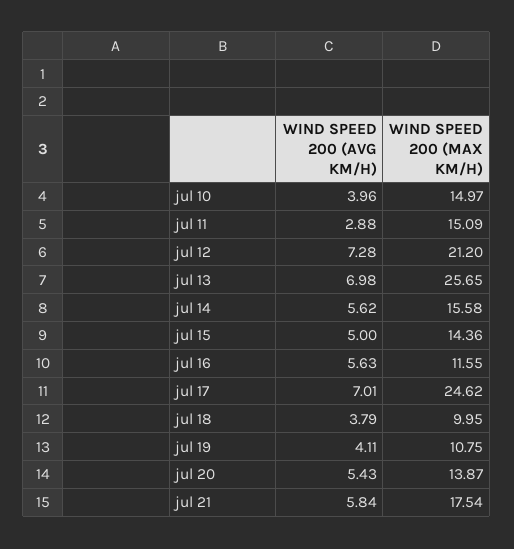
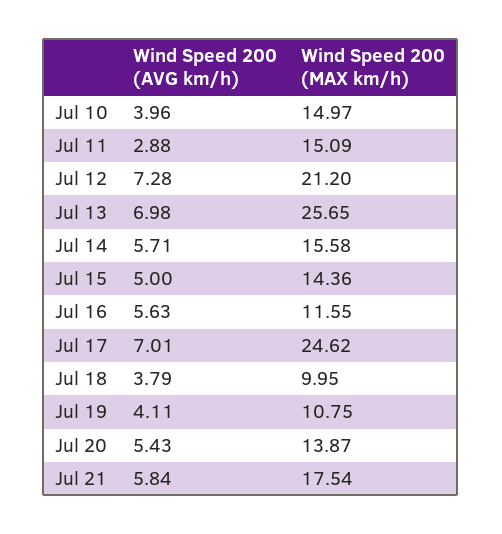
WIND SPEED 200 (AVG KM/H), jul 14: 5.62 -> 5.71

